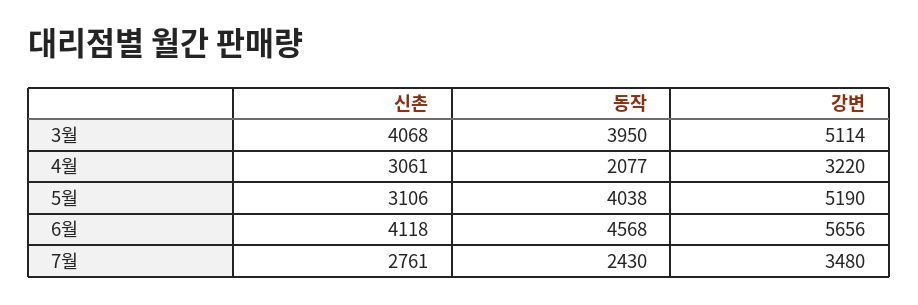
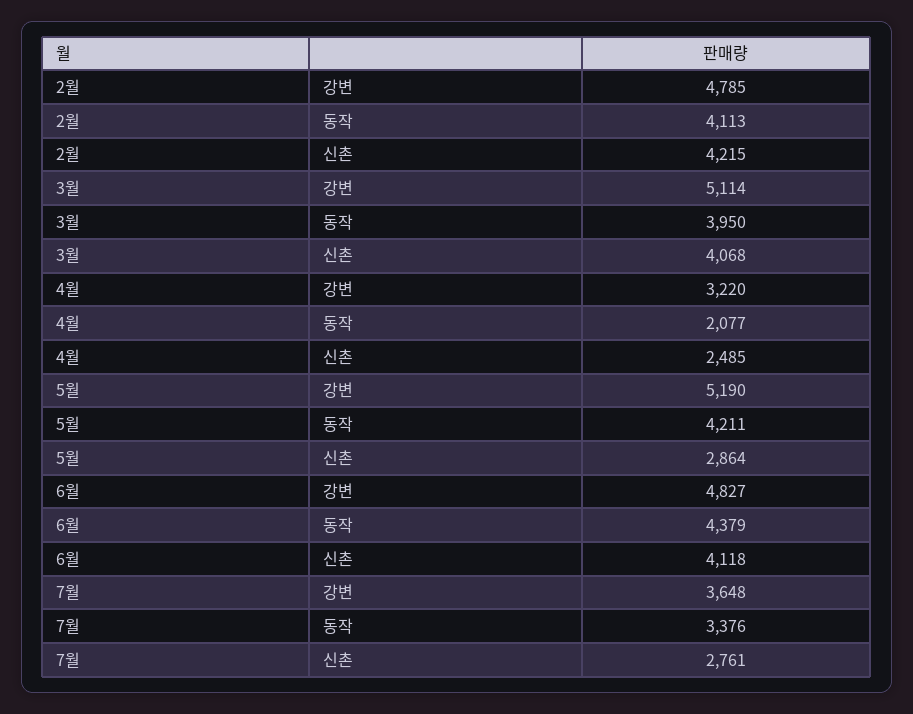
신촌, 4월: 3061 -> 2485
신촌, 5월: 3106 -> 2864
동작, 5월: 4038 -> 4211
동작, 6월: 4568 -> 4379
강변, 6월: 5656 -> 4827
동작, 7월: 2430 -> 3376
강변, 7월: 3480 -> 3648
강변, 2월: none -> 4785
동작, 2월: none -> 4113
신촌, 2월: none -> 4215

